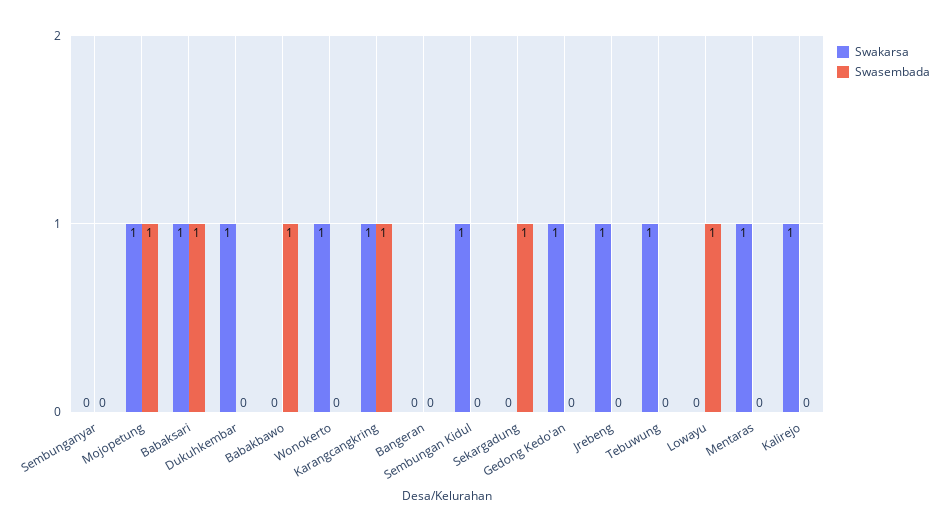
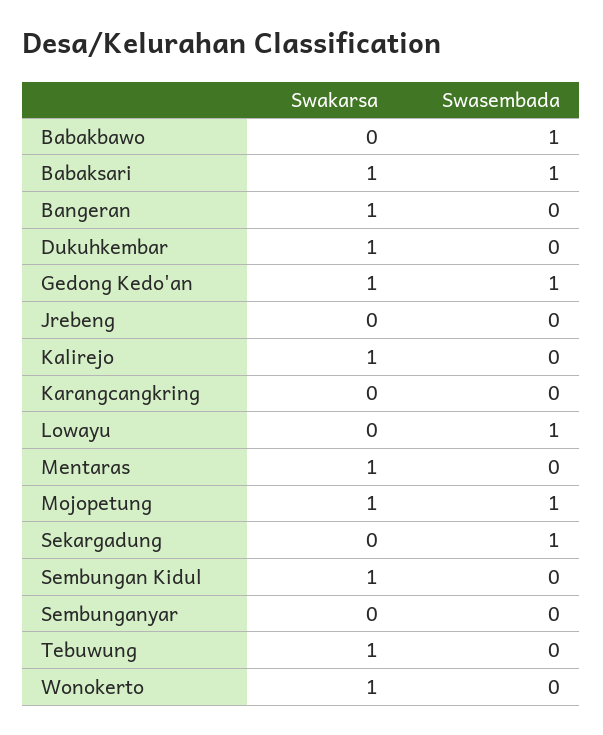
Swakarsa, Karangcangkring: 1 -> 0
Swasembada, Karangcangkring: 1 -> 0
Swakarsa, Bangeran: 0 -> 1
Swasembada, Gedong Kedo'an: 0 -> 1
Swakarsa, Jrebeng: 1 -> 0

